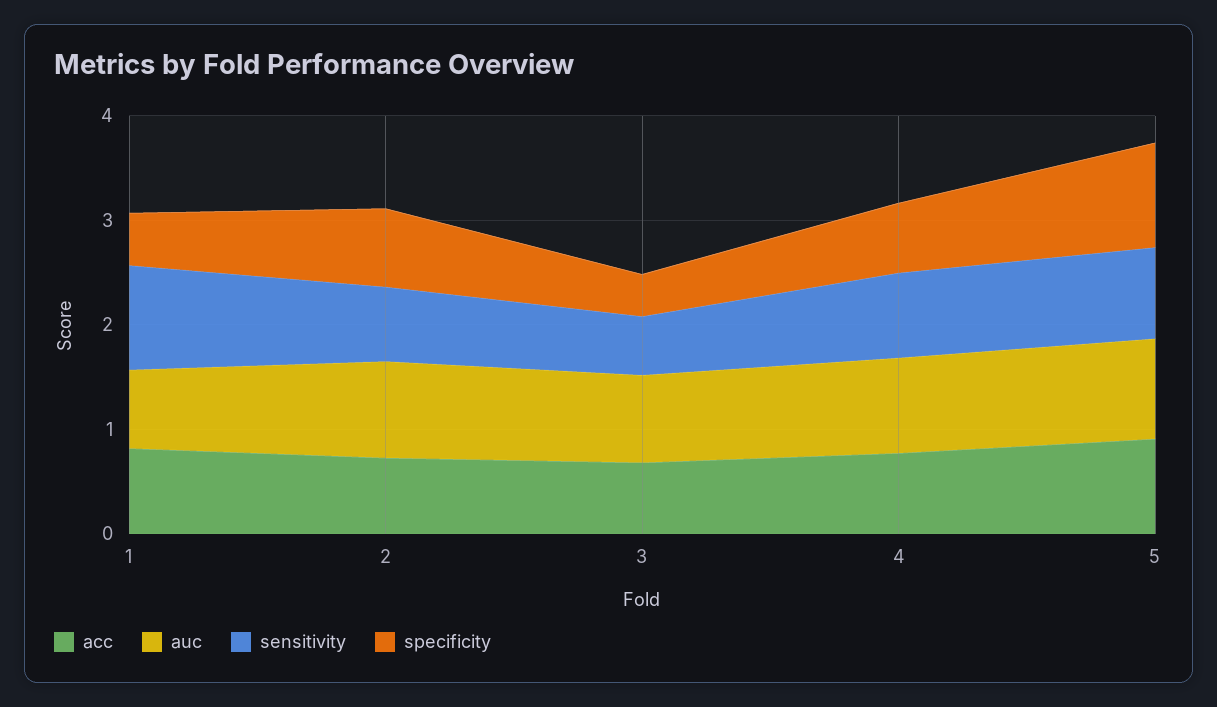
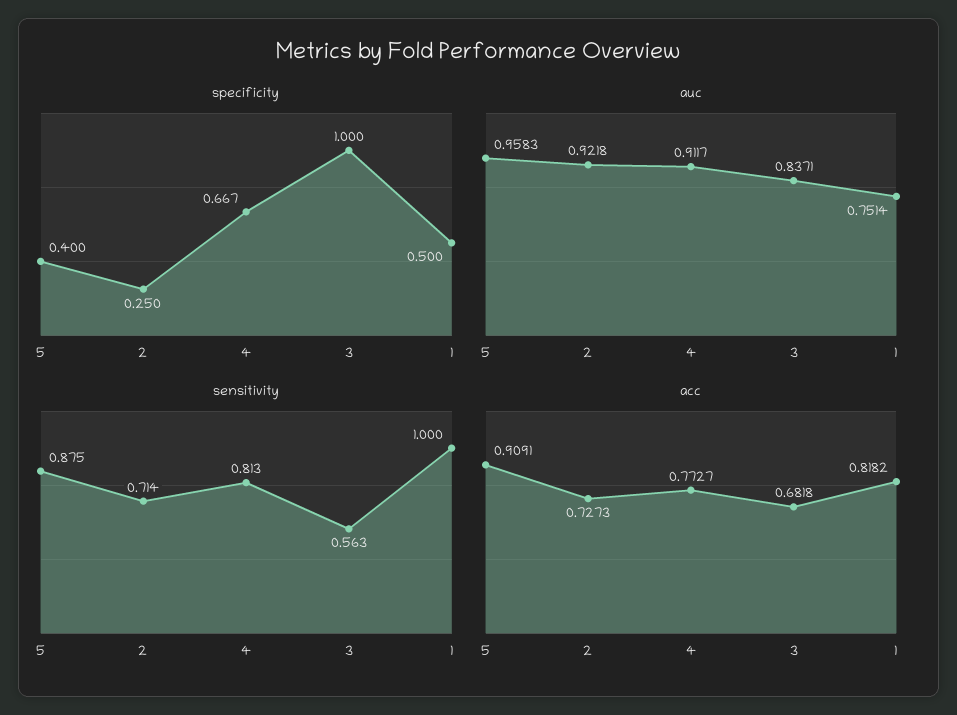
specificity, 2: 0.8 -> 0.25
specificity, 3: 0.4 -> 1
specificity, 5: 1 -> 0.4

